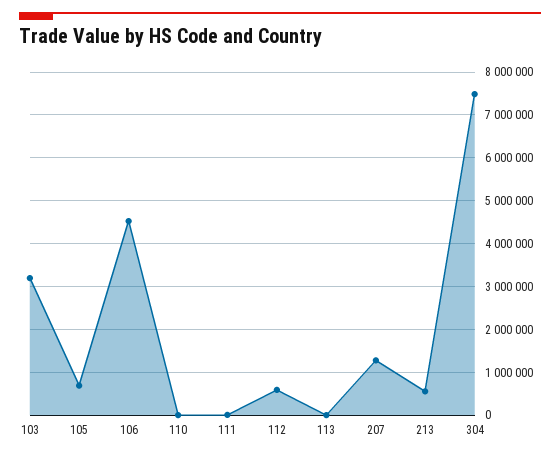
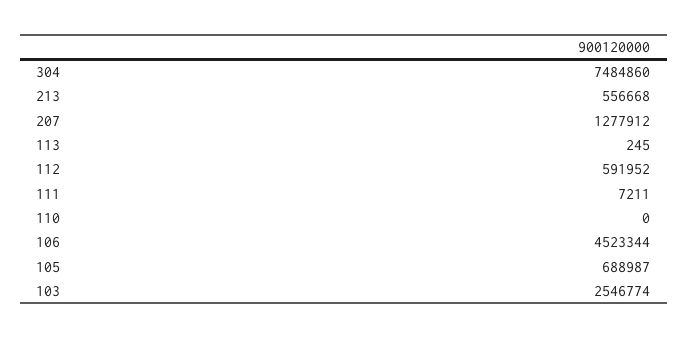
103: 3200000 -> 2546774

